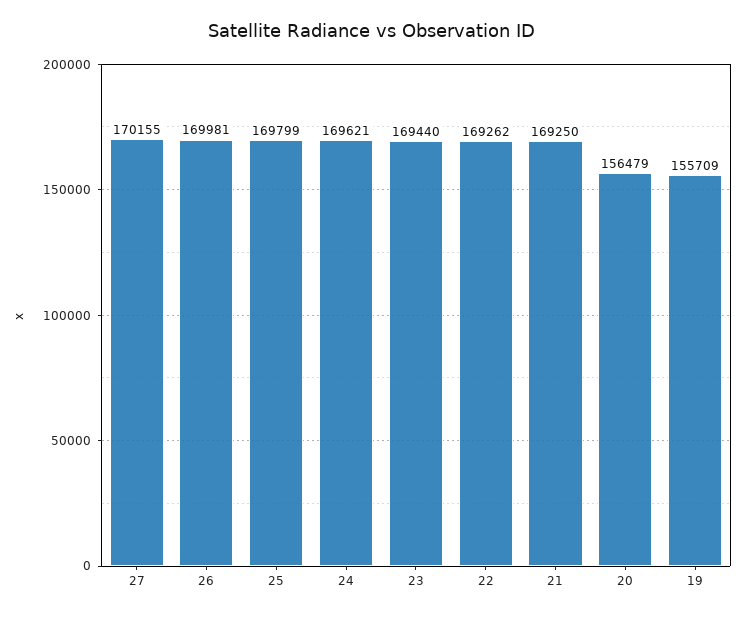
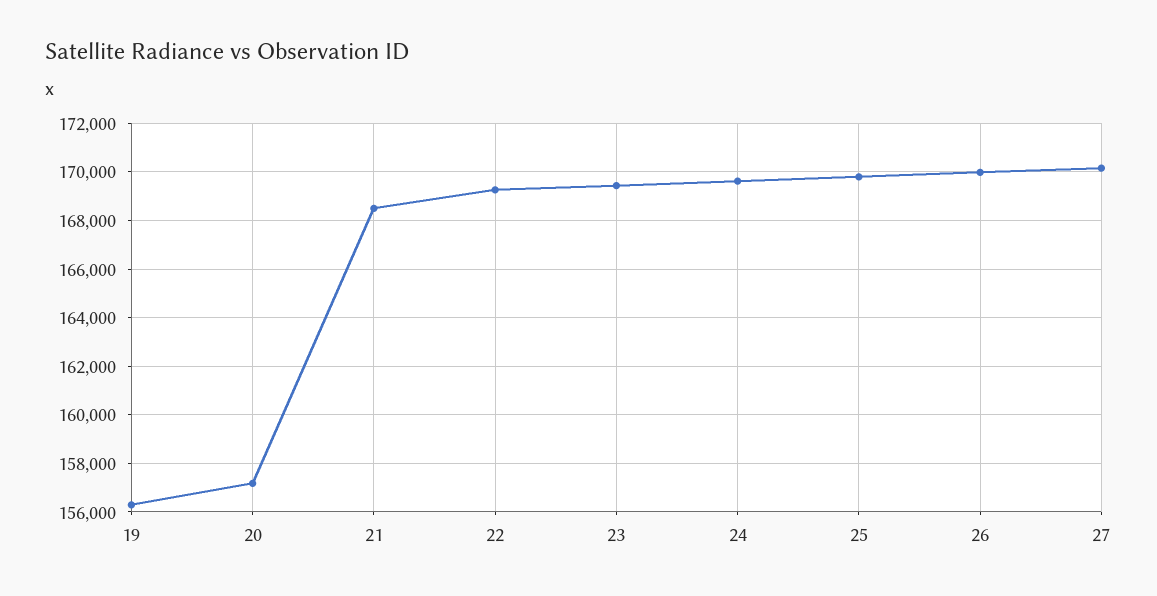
21: 169250 -> 168500
20: 156479 -> 157250
19: 155709 -> 156250

